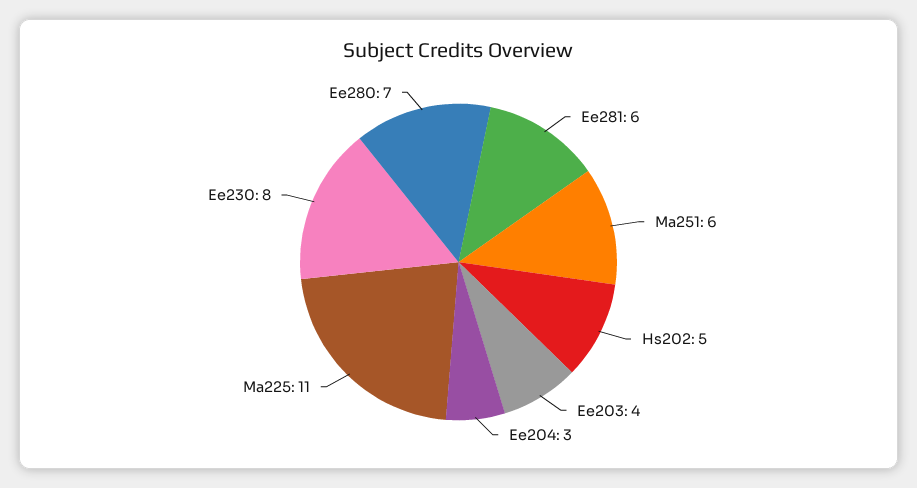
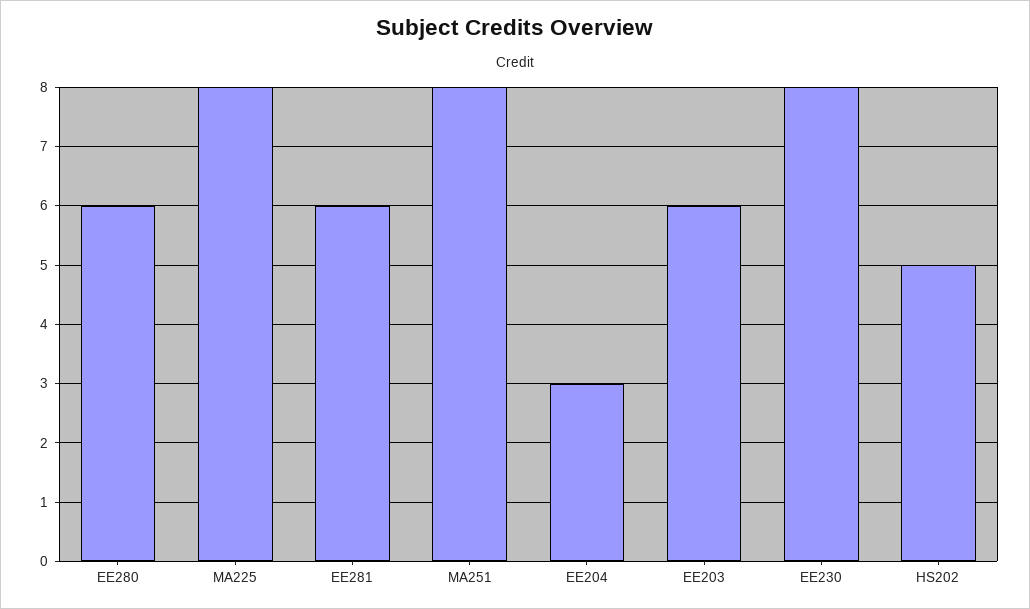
Ma251: 6 -> 8
Ee203: 4 -> 6
Ma225: 11 -> 8
Ee280: 7 -> 6

